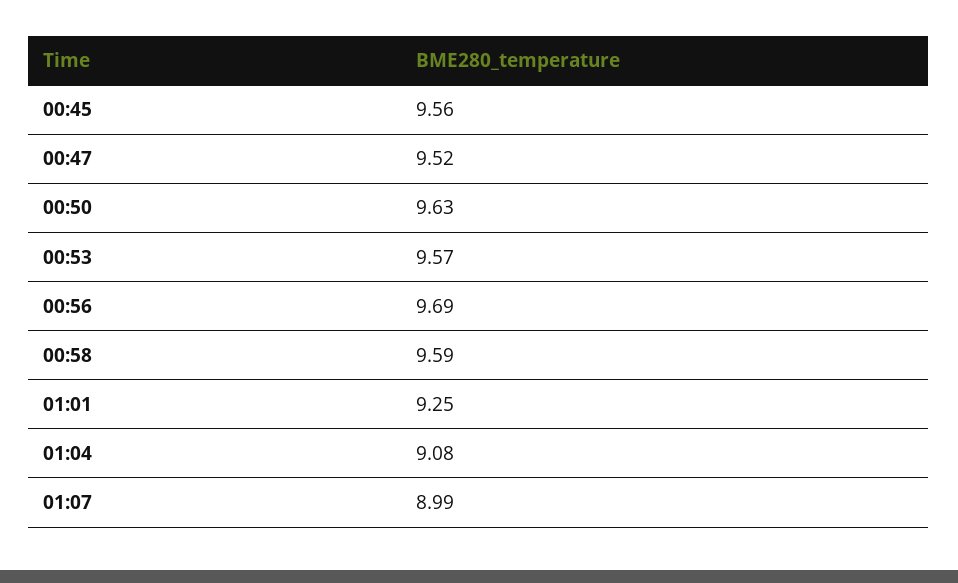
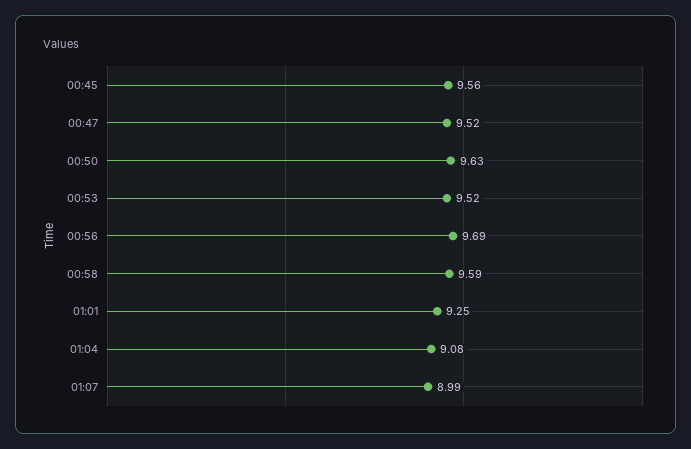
00:53: 9.57 -> 9.52

